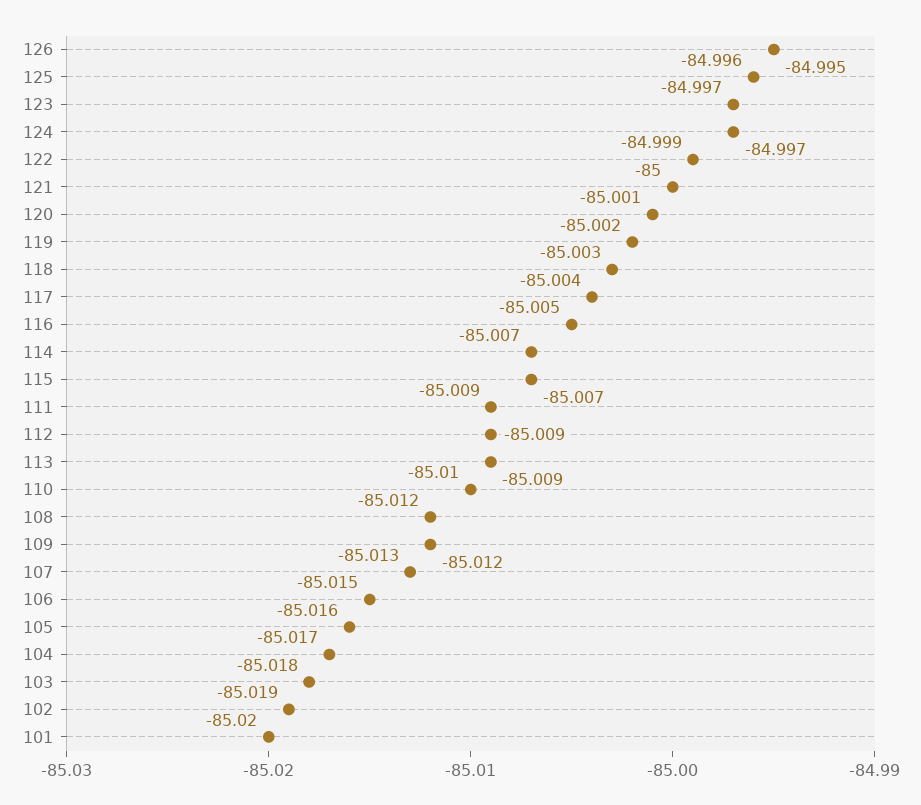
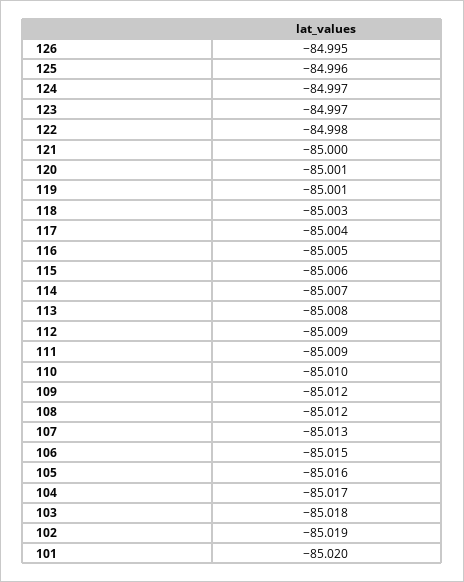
122: -84.999 -> -84.998
119: -85.002 -> -85.001
115: -85.007 -> -85.006
113: -85.009 -> -85.008

